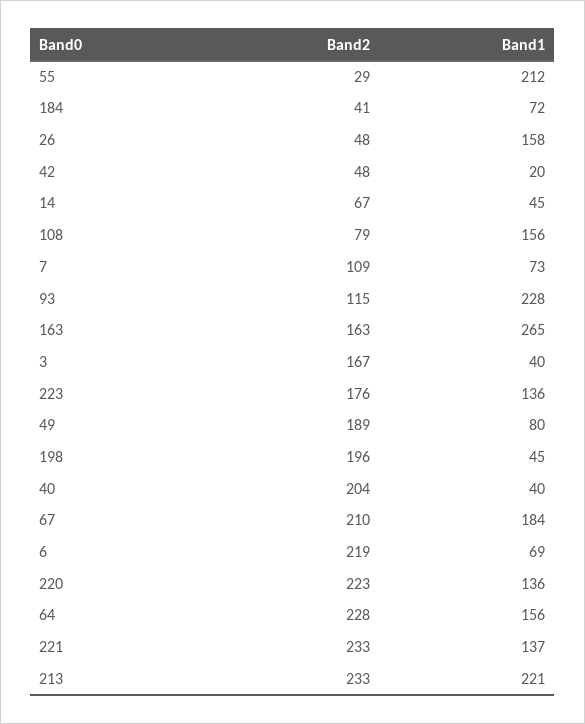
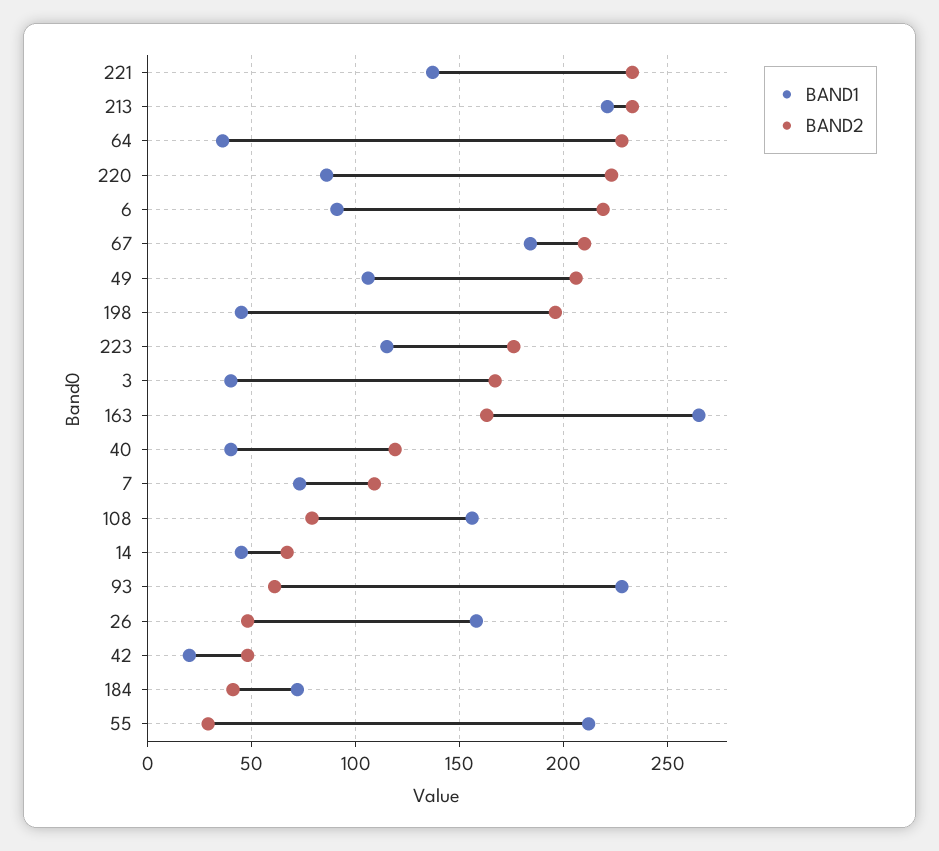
Band2, 93: 115 -> 60
Band1, 223: 136 -> 115
Band2, 49: 189 -> 205
Band1, 49: 80 -> 105
Band2, 40: 204 -> 120
Band1, 6: 69 -> 90
Band1, 220: 136 -> 85
Band1, 64: 156 -> 35

